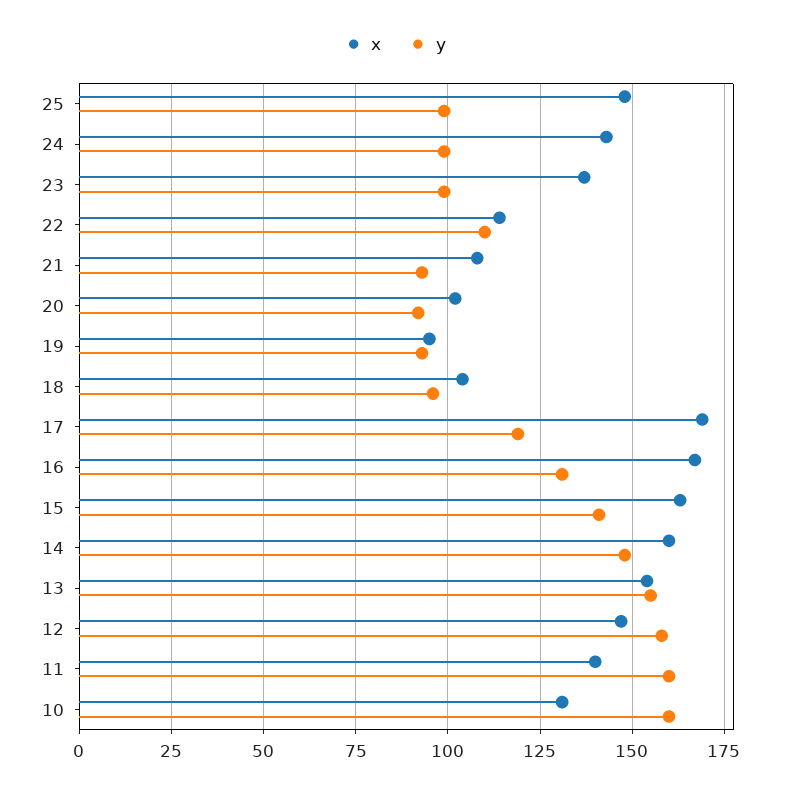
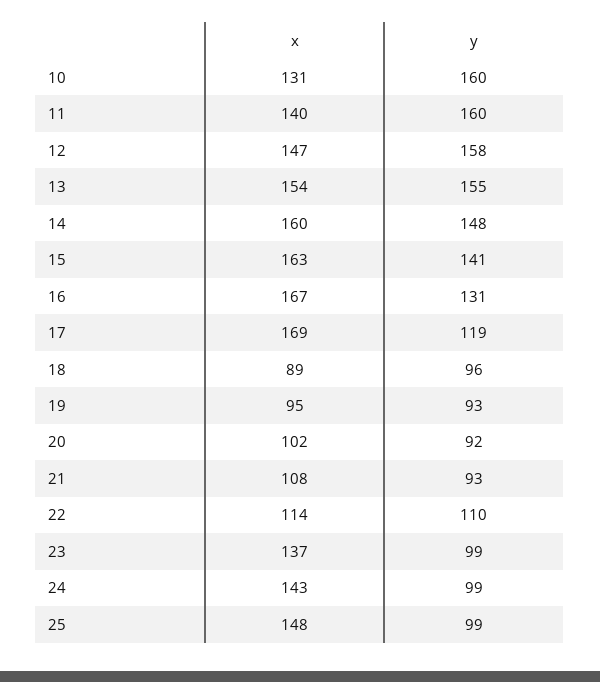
x, 18: 105 -> 89

